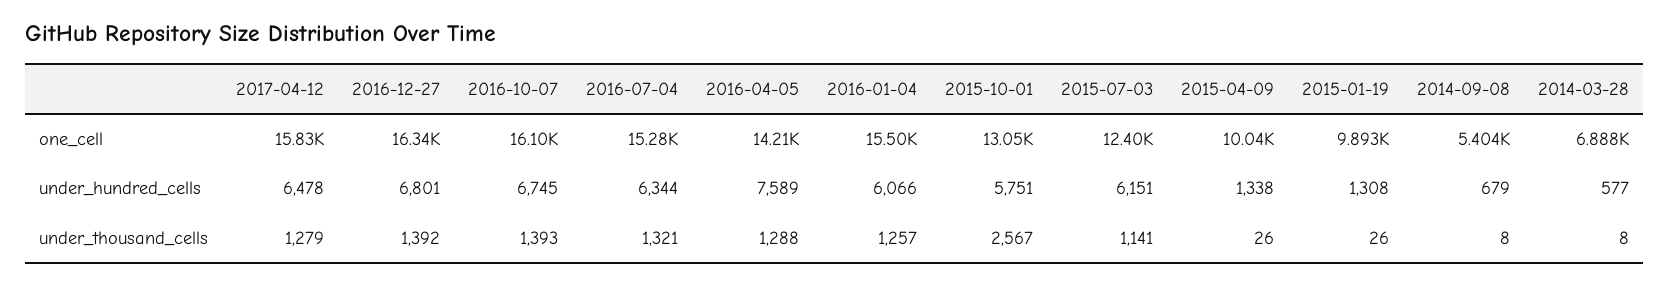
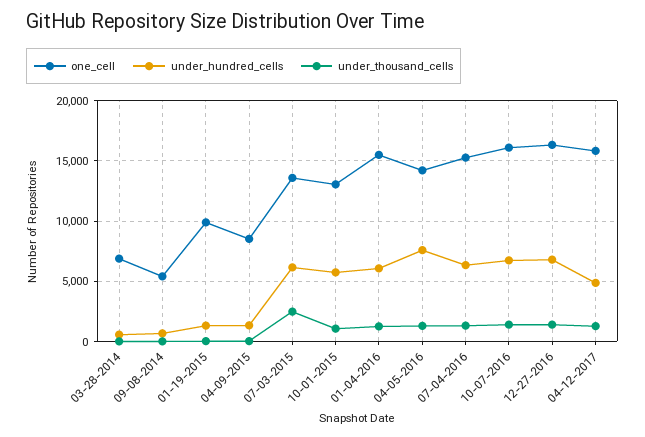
one_cell, 2015-07-03: 12400 -> 13500
one_cell, 2015-04-09: 10040 -> 8500
under_hundred_cells, 2017-04-12: 6478 -> 5000
under_thousand_cells, 2015-10-01: 2567 -> 1000
under_thousand_cells, 2015-07-03: 1141 -> 2500

